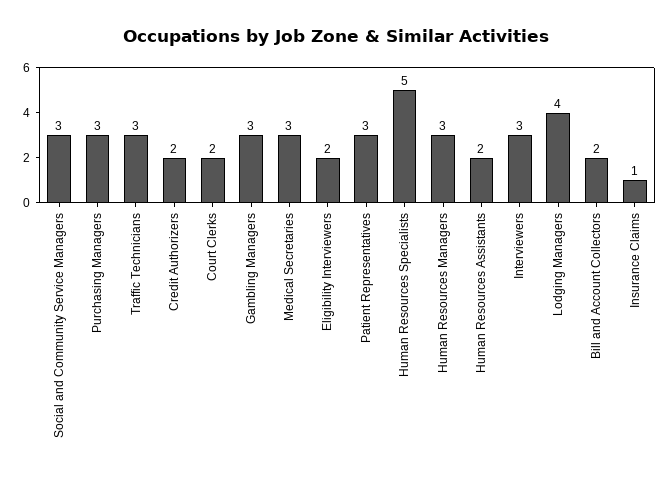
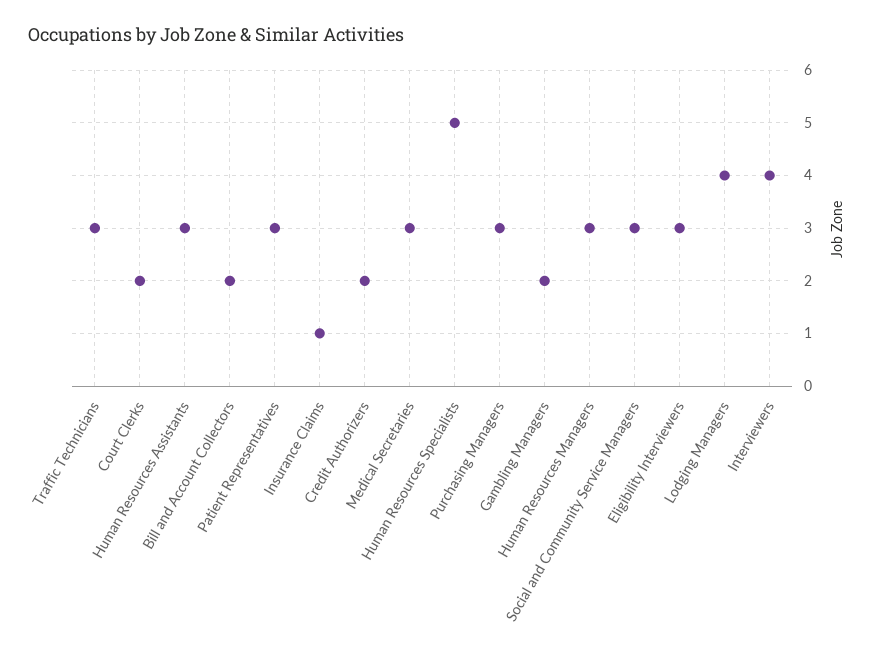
Gambling Managers: 3 -> 2
Eligibility Interviewers: 2 -> 3
Human Resources Assistants: 2 -> 3
Interviewers: 3 -> 4

